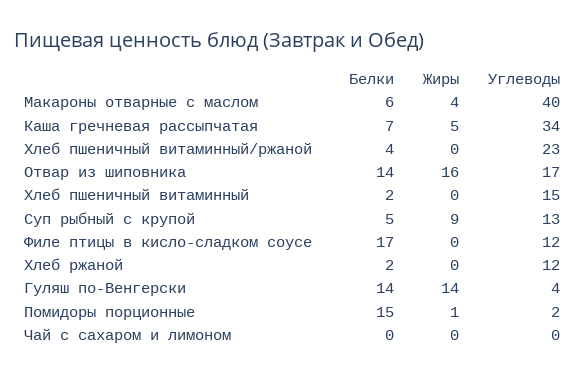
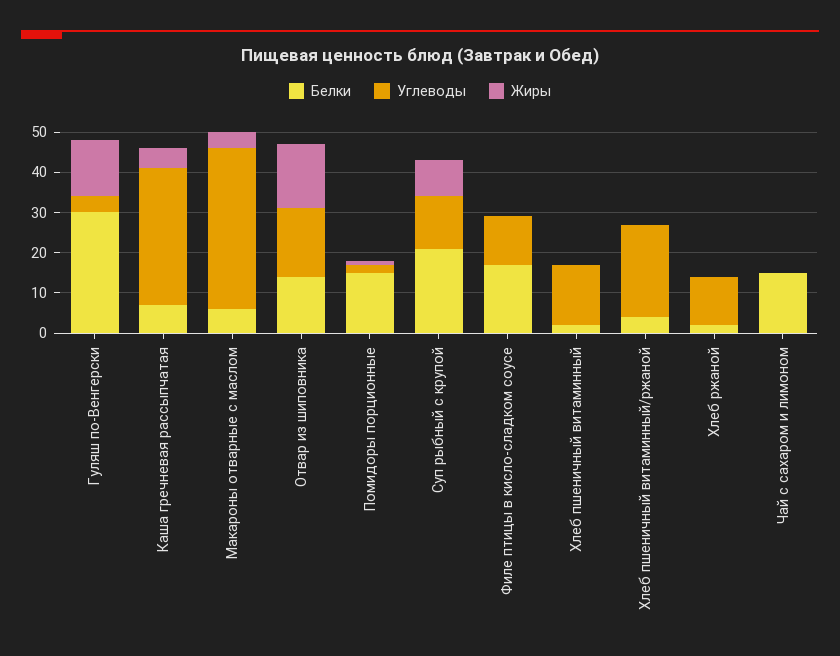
Белки, Суп рыбный с крупой: 5 -> 20
Белки, Гуляш по-Венгерски: 14 -> 30
Белки, Чай с сахаром и лимоном: 0 -> 15

